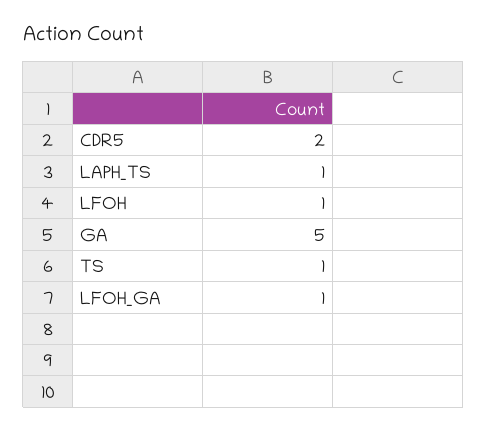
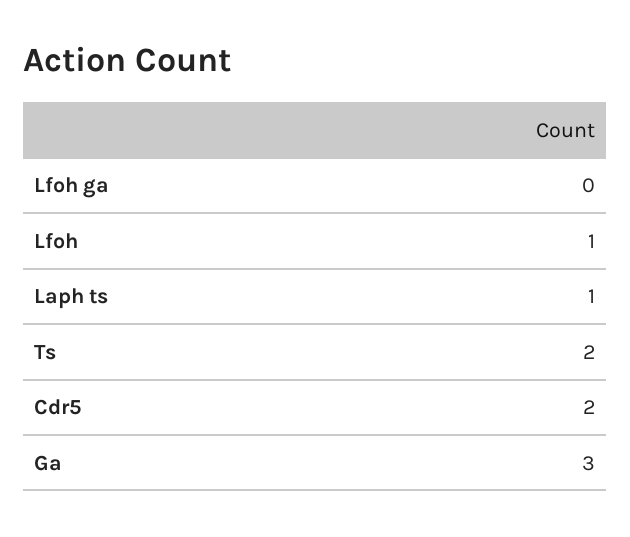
GA: 5 -> 3
TS: 1 -> 2
LFOH_GA: 1 -> 0

